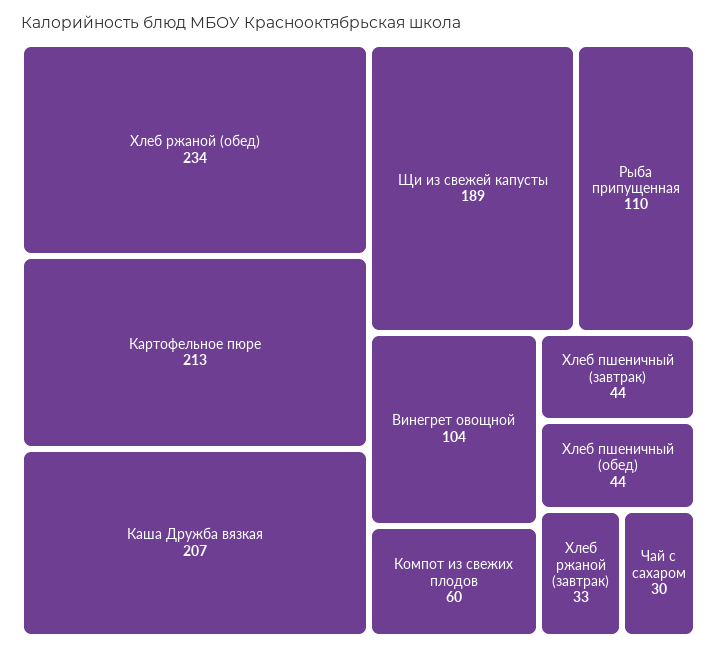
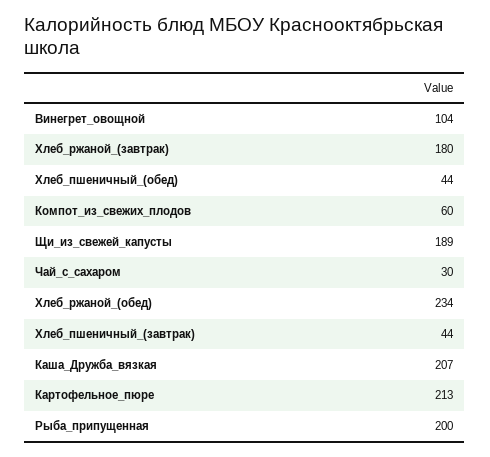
Рыба припущенная: 110 -> 200
Хлеб ржаной (завтрак): 33 -> 180

